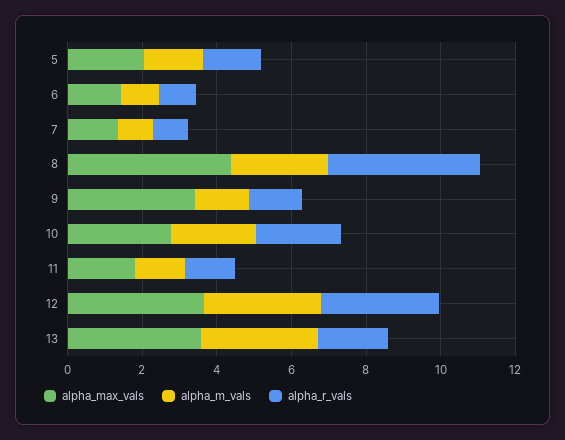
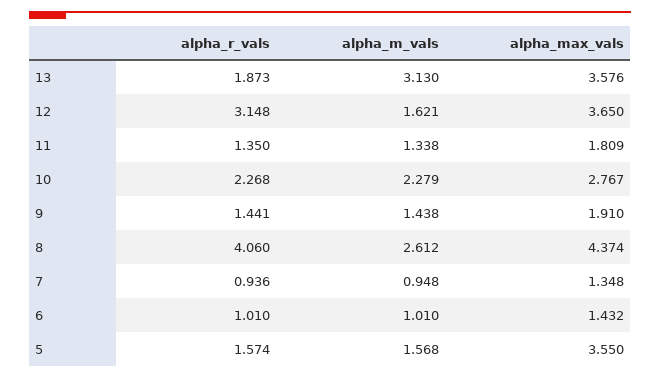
alpha_max_vals, 5: 2 -> 3.55
alpha_max_vals, 9: 3.5 -> 1.91
alpha_m_vals, 12: 3 -> 1.621

